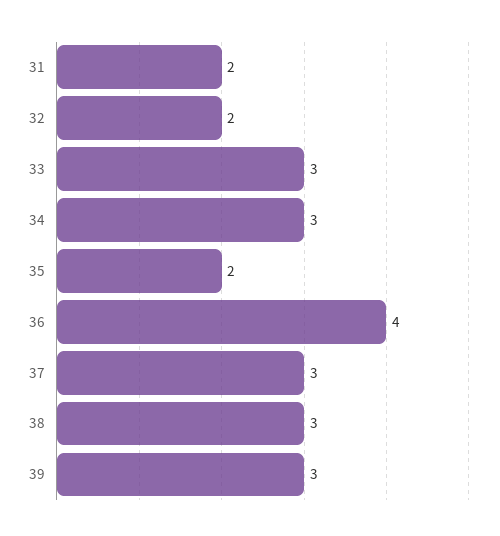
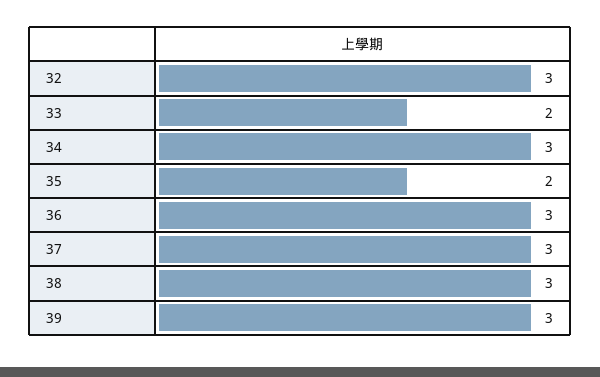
31: 2 -> none
32: 2 -> 3
33: 3 -> 2
36: 4 -> 3

